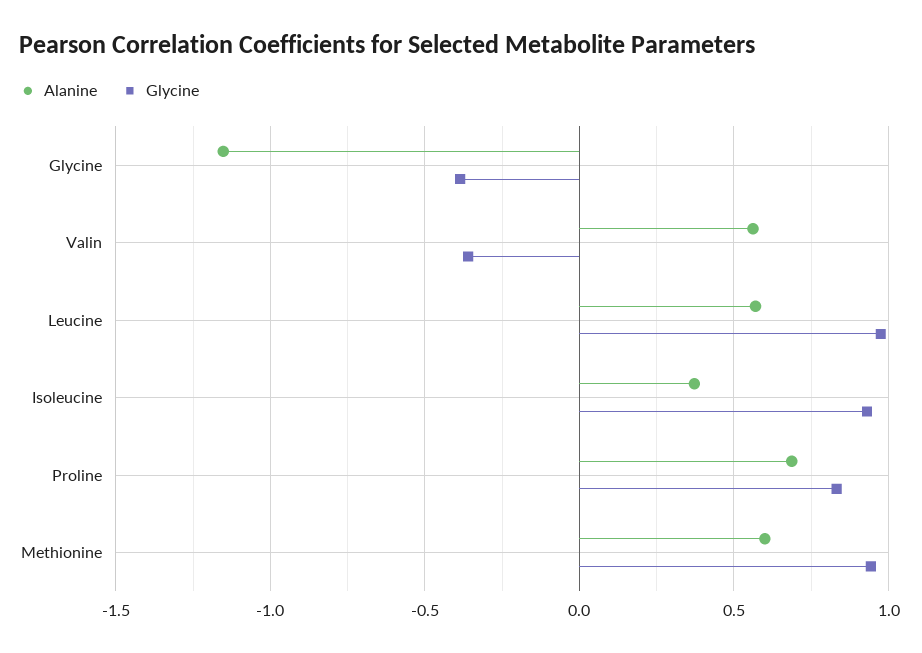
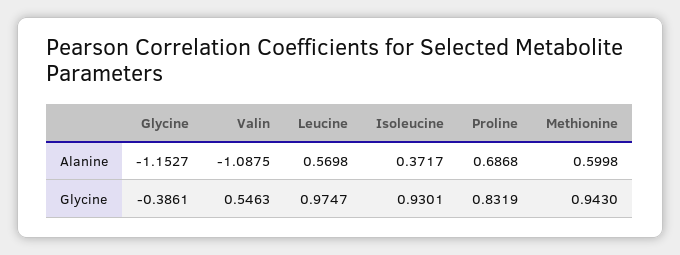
Alanine, Valin: 0.55 -> -1.0875
Glycine, Valin: -0.35 -> 0.5463

